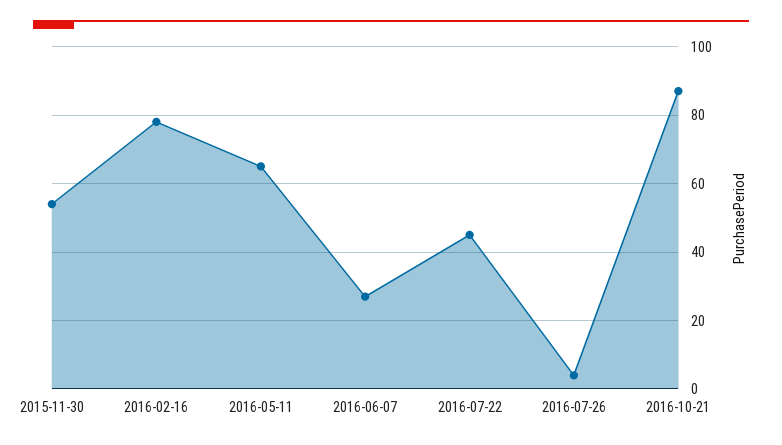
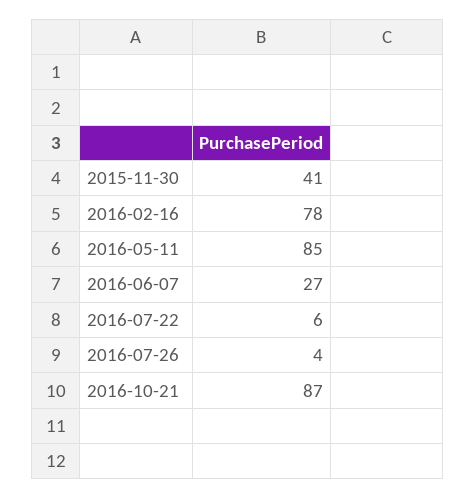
2015-11-30: 55 -> 41
2016-05-11: 65 -> 85
2016-07-22: 45 -> 6

